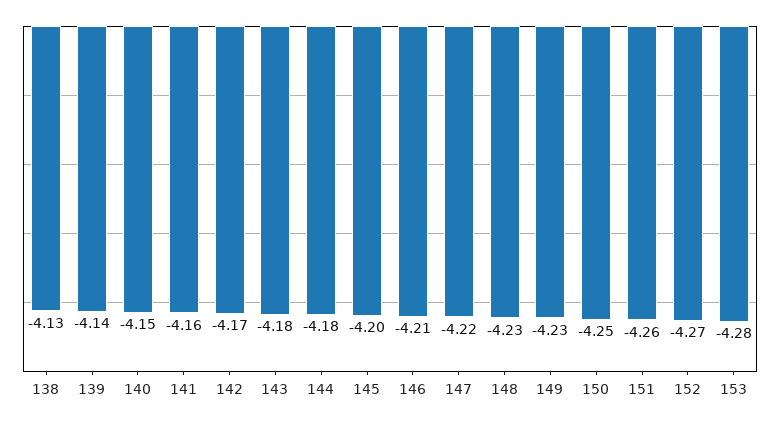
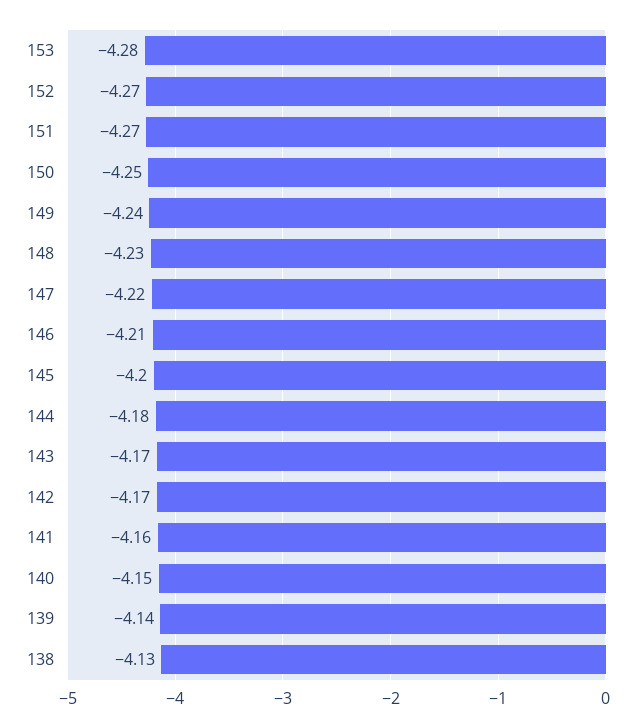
143: -4.18 -> -4.17
149: -4.23 -> -4.24
151: -4.26 -> -4.27

